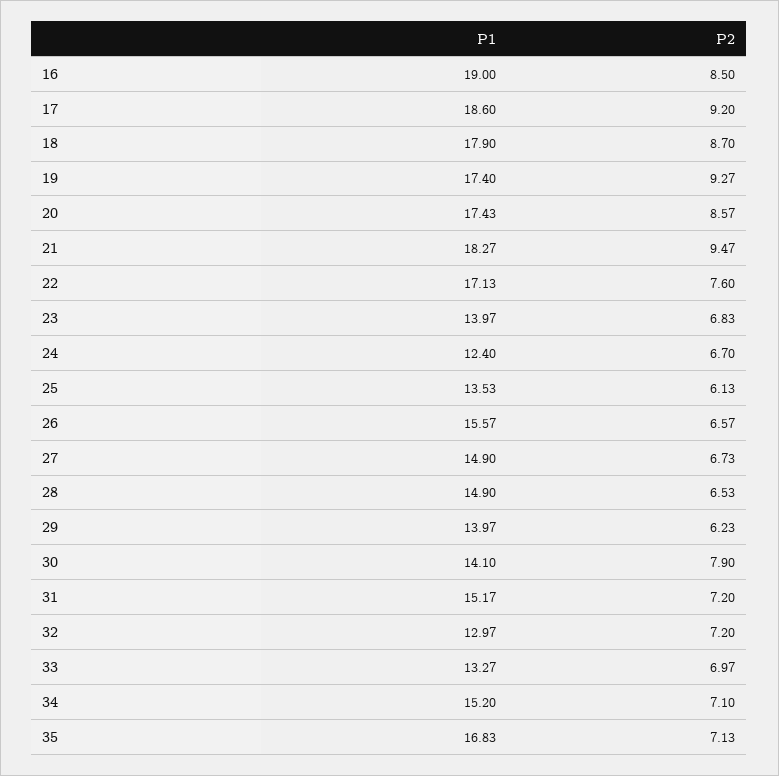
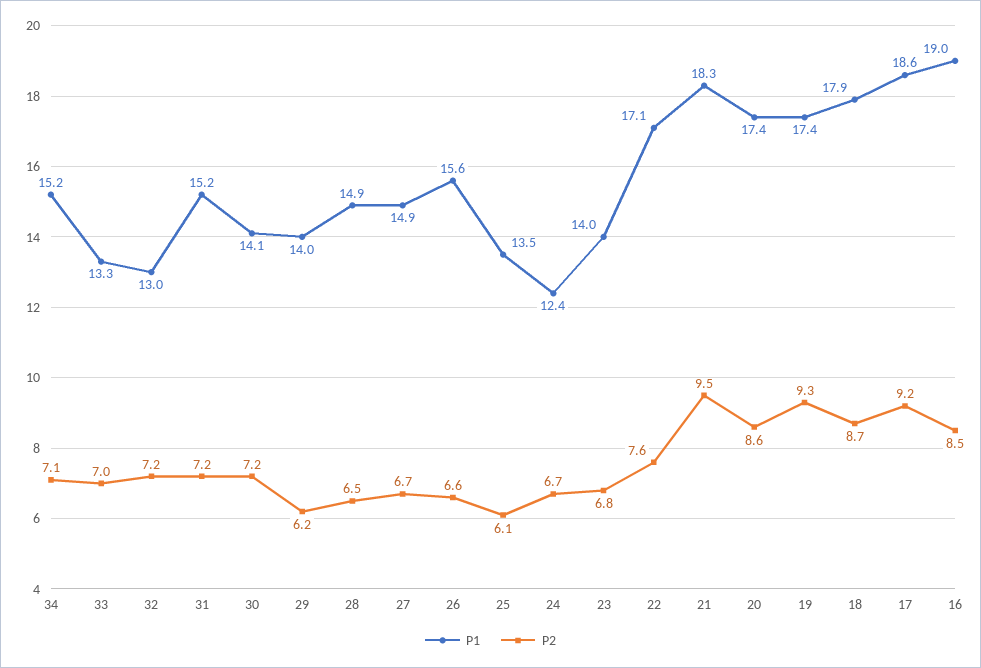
P2, 30: 7.9 -> 7.2
P1, 35: 16.83 -> none
P2, 35: 7.13 -> none

